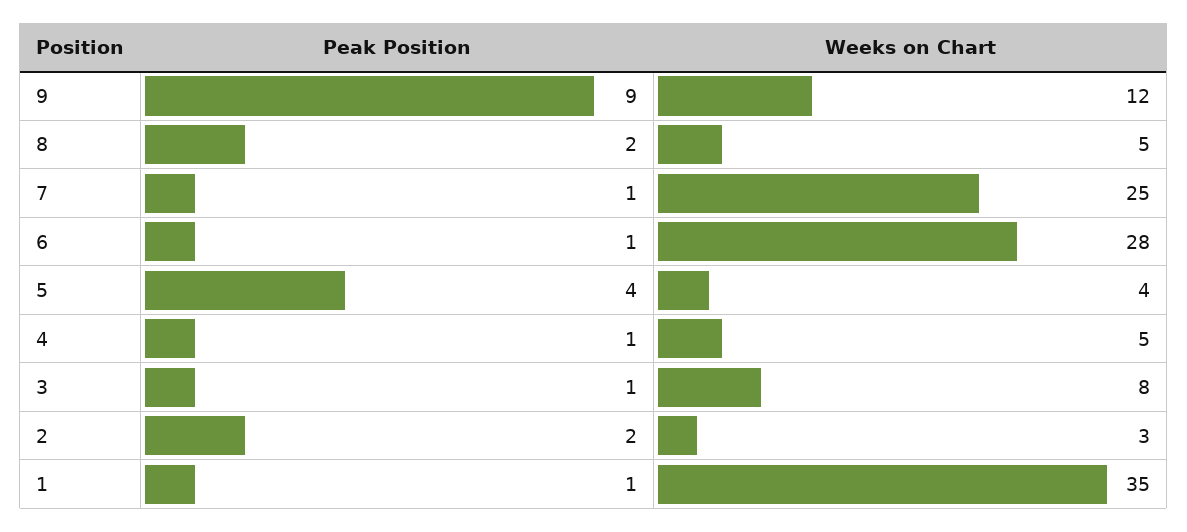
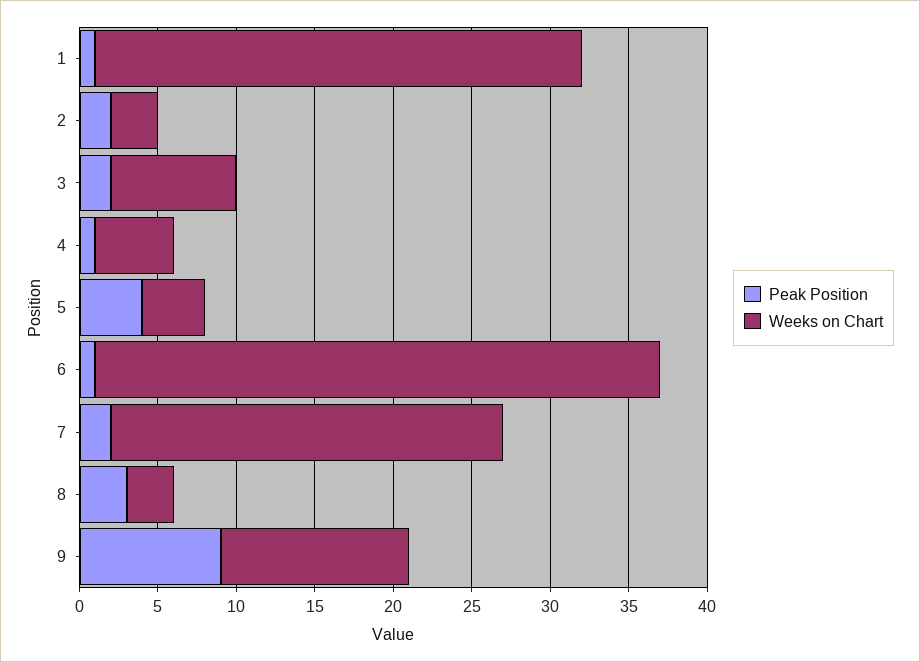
Peak Position, 8: 2 -> 3
Weeks on Chart, 8: 5 -> 3
Peak Position, 7: 1 -> 2
Weeks on Chart, 6: 28 -> 36
Peak Position, 3: 1 -> 2
Weeks on Chart, 1: 35 -> 31

